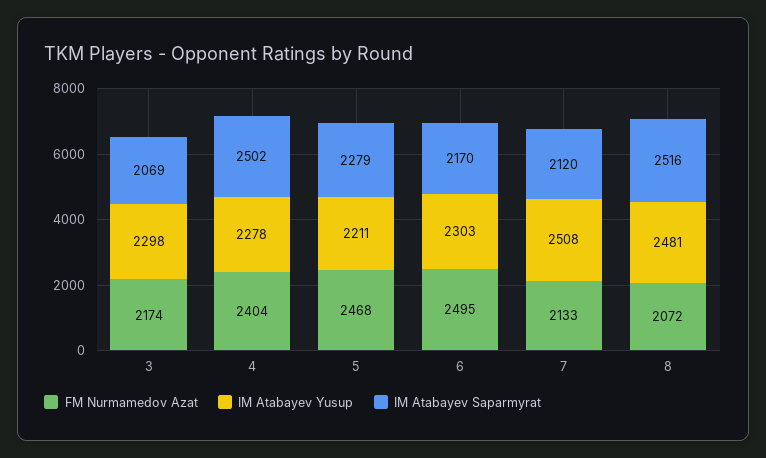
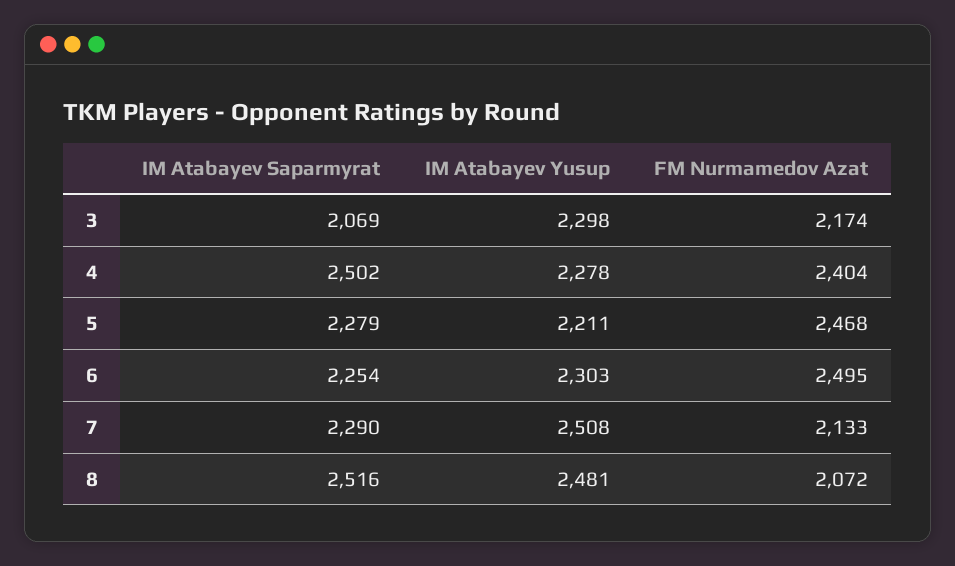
IM Atabayev Saparmyrat, 6: 2170 -> 2254
IM Atabayev Saparmyrat, 7: 2120 -> 2290

